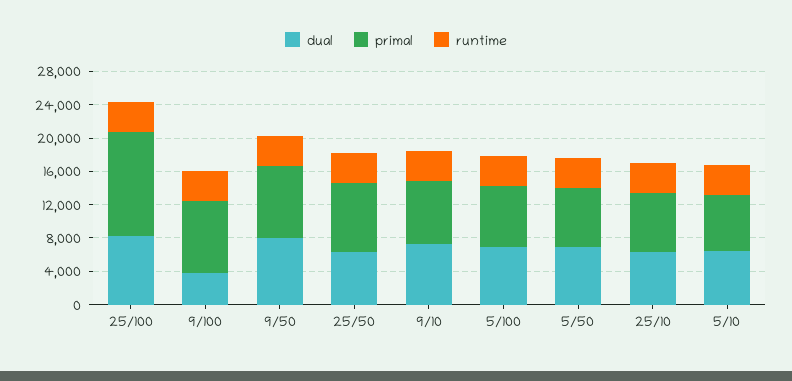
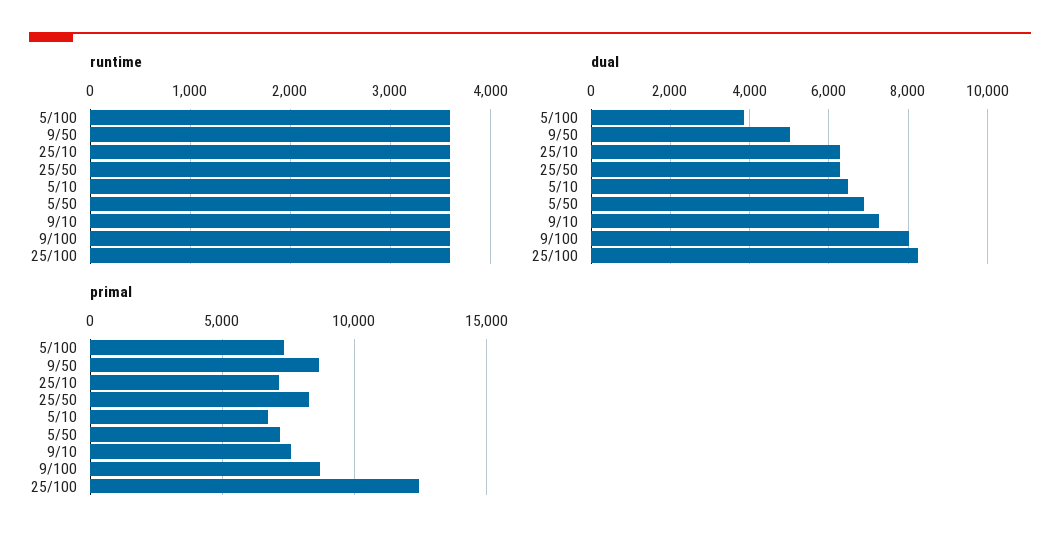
dual, 9/100: 4000 -> 8000
dual, 9/50: 8000 -> 5000
dual, 5/100: 7000 -> 3800

